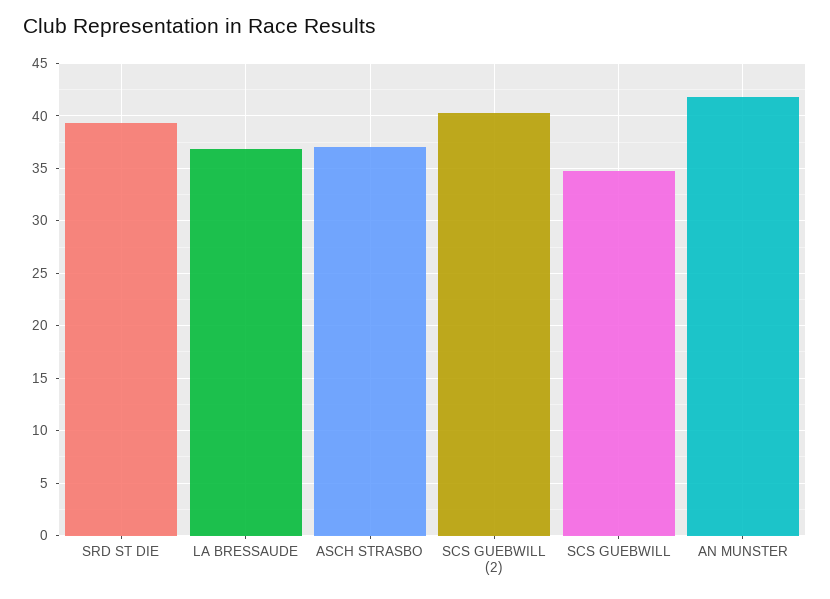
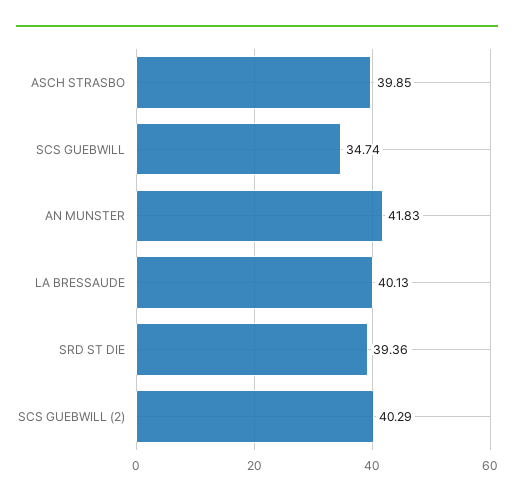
LA BRESSAUDE: 37 -> 40.13
ASCH STRASBO: 37 -> 39.85

